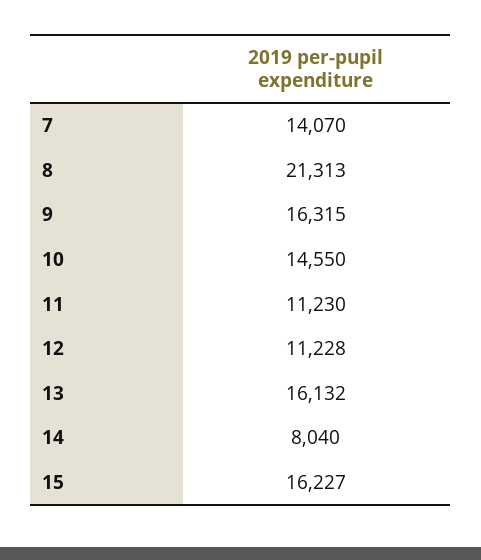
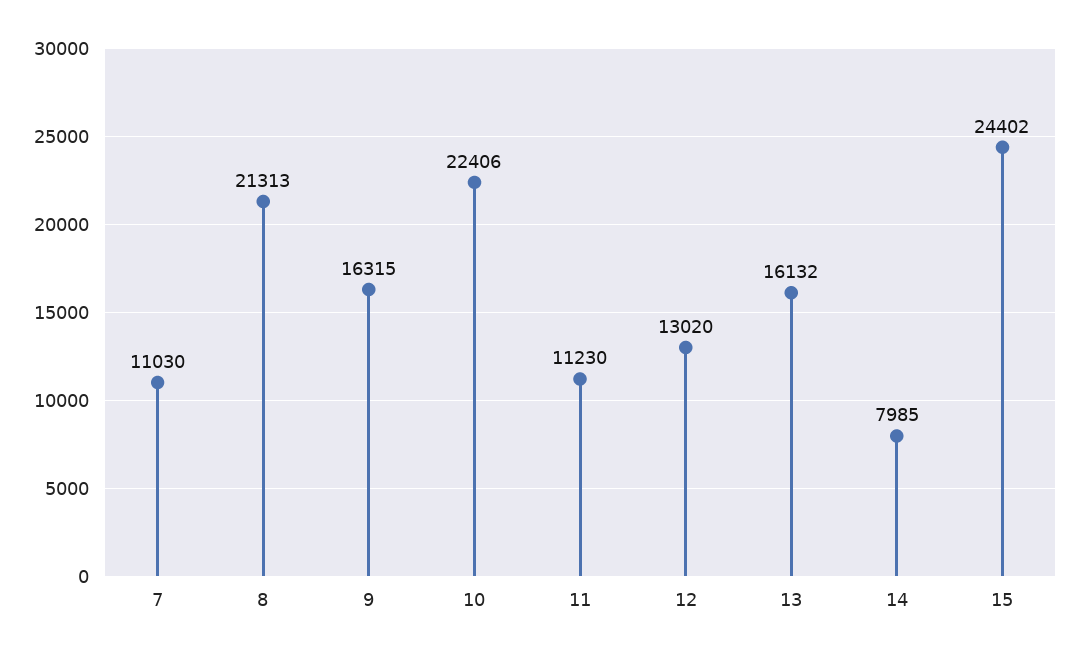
7: 14070 -> 11030
10: 14550 -> 22406
12: 11228 -> 13020
14: 8040 -> 7985
15: 16227 -> 24402

